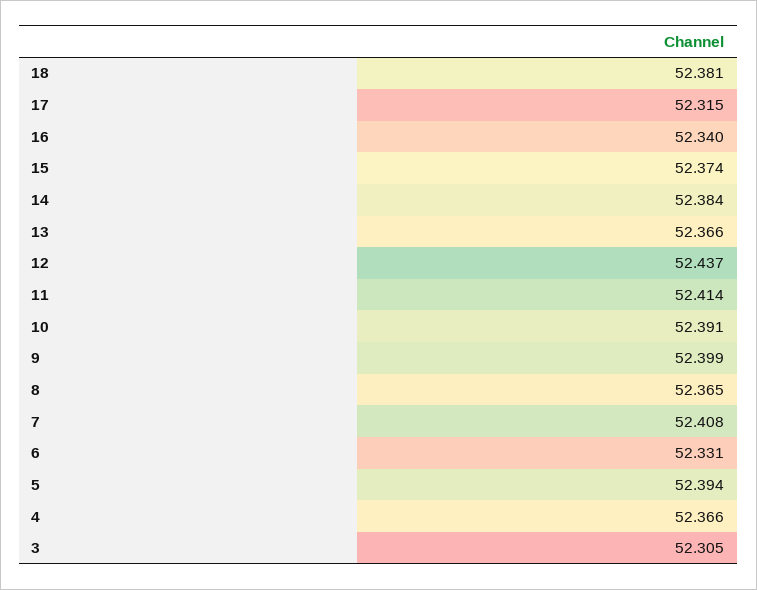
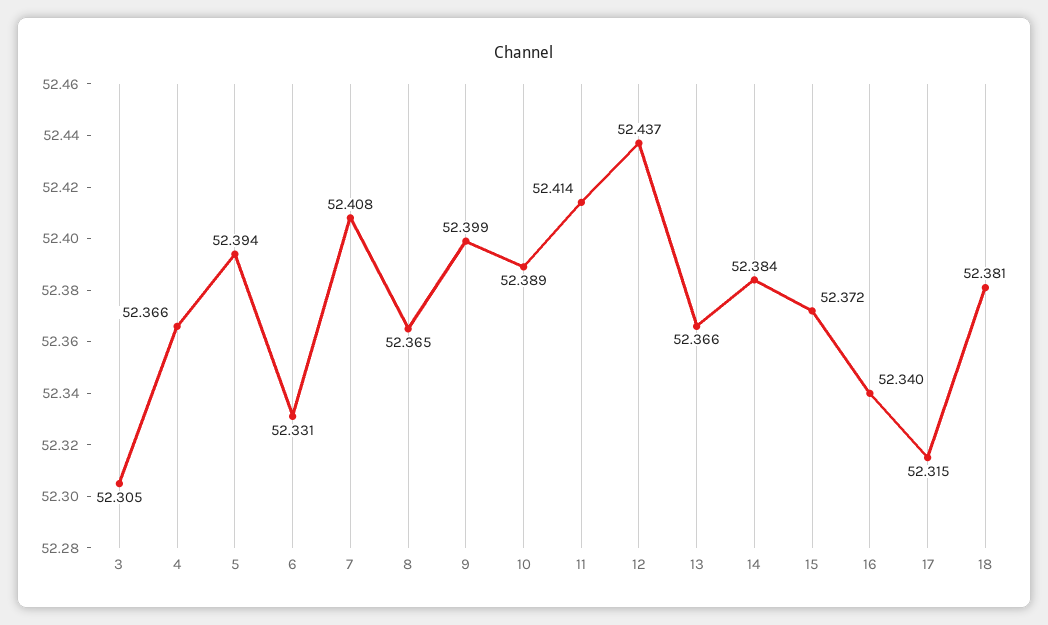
15: 52.374 -> 52.372
10: 52.391 -> 52.389

